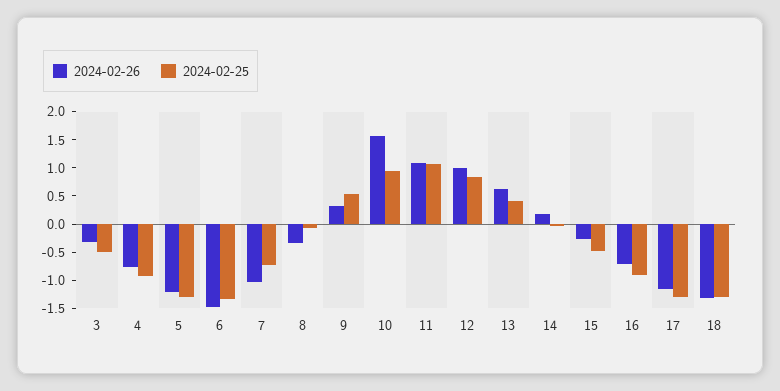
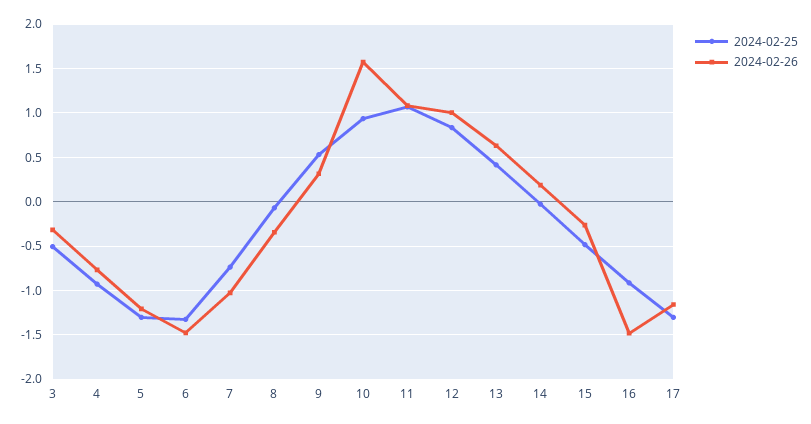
2024-02-26, 16: -0.75 -> -1.5
2024-02-26, 18: -1.25 -> none
2024-02-25, 18: -1.25 -> none

